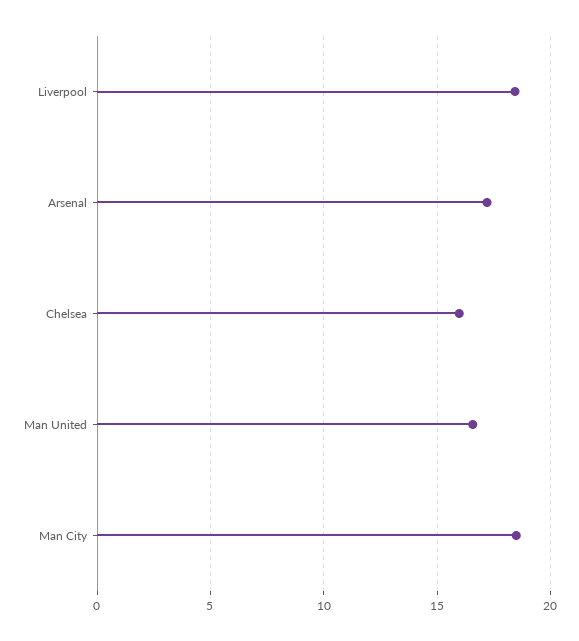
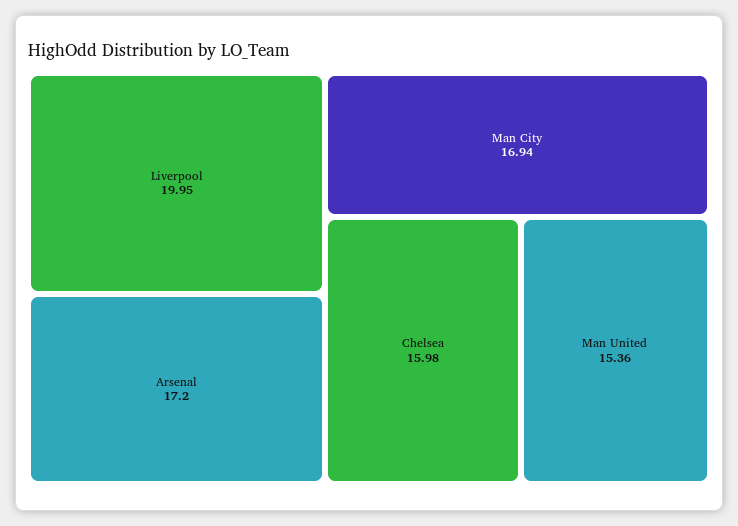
Liverpool: 18.5 -> 19.95
Man United: 16.5 -> 15.36
Man City: 18.5 -> 16.94

